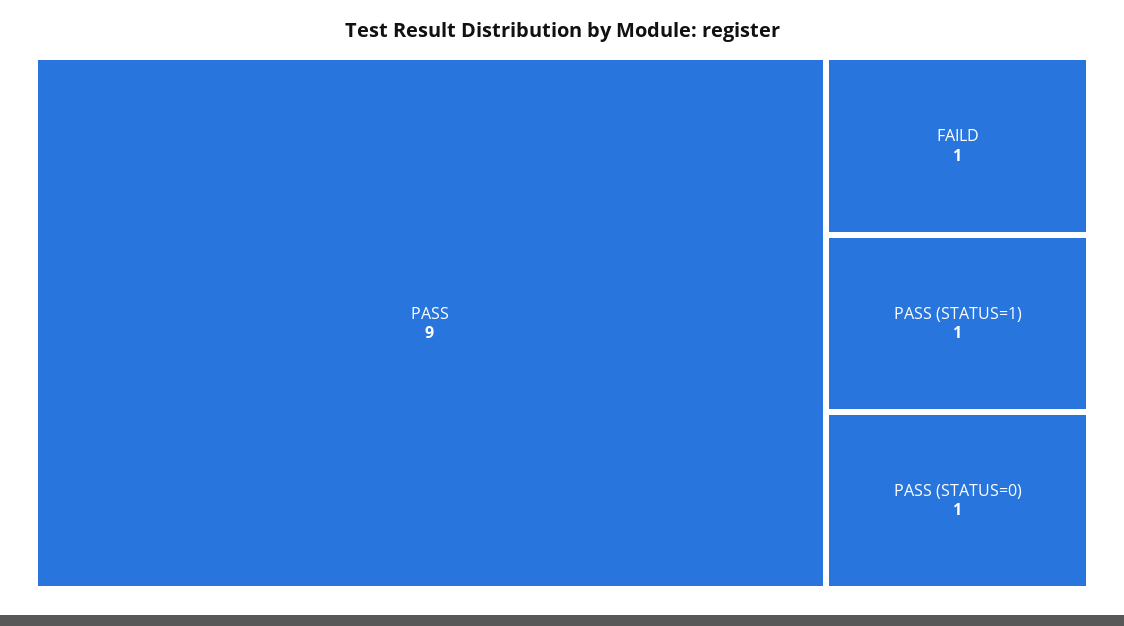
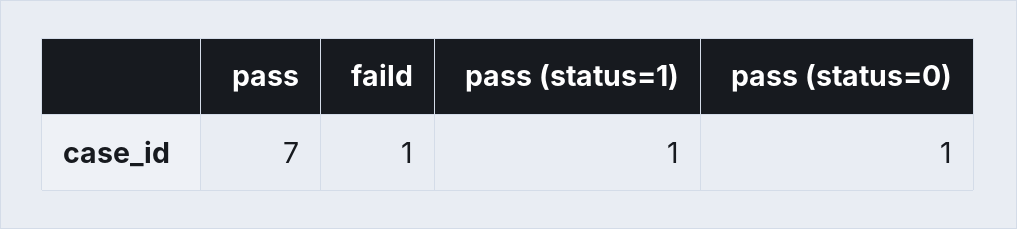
PASS: 9 -> 7

